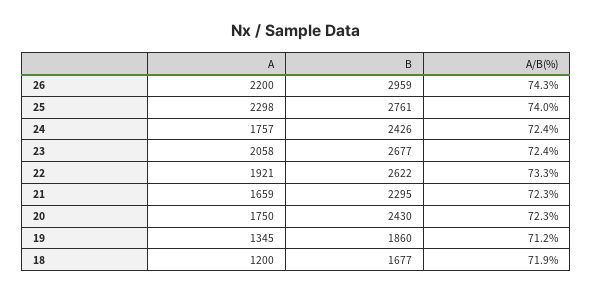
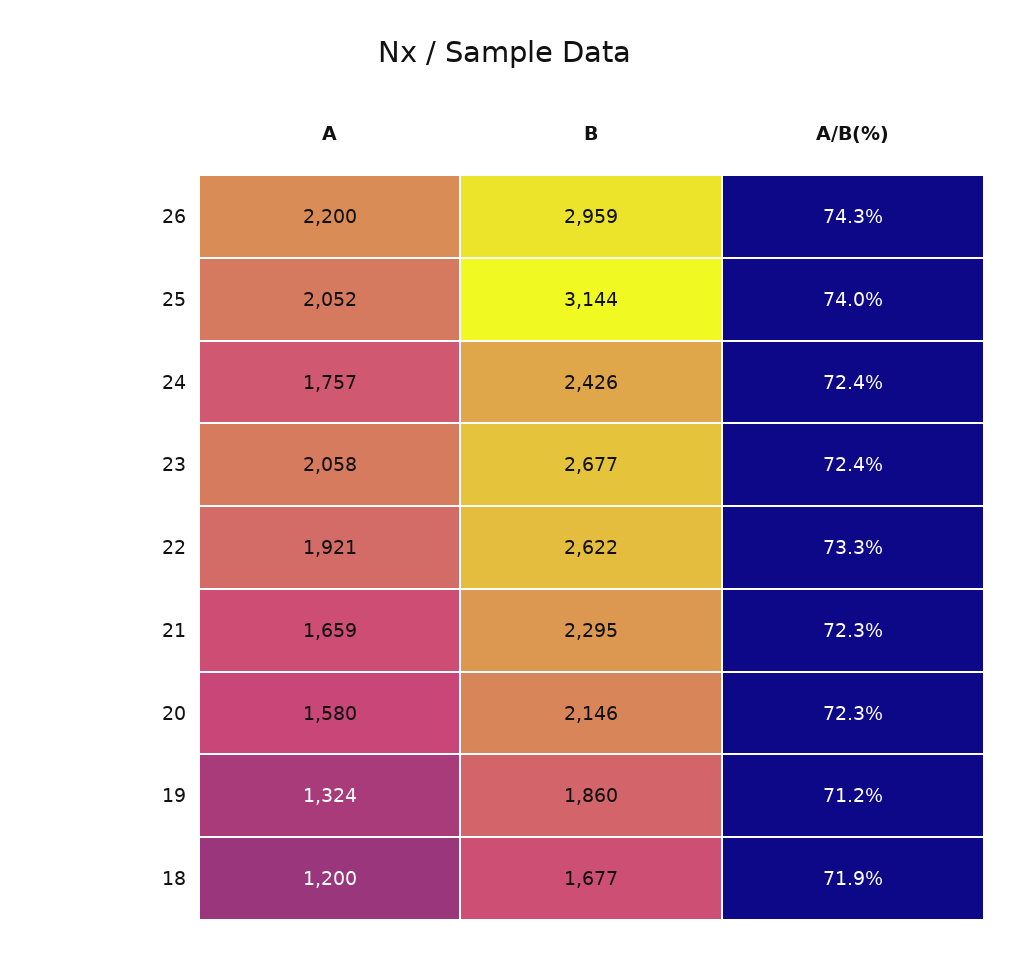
A, 25: 2298 -> 2052
B, 25: 2761 -> 3144
A, 20: 1750 -> 1580
B, 20: 2430 -> 2146
A, 19: 1345 -> 1324

